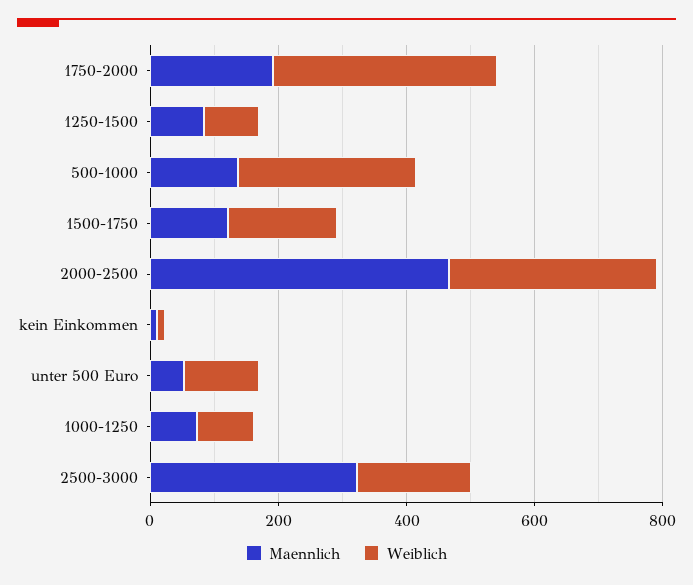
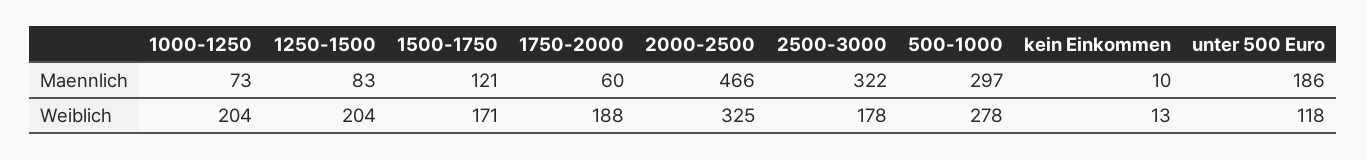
Maennlich, 1750-2000: 200 -> 60
Weiblich, 1750-2000: 350 -> 188
Weiblich, 1250-1500: 100 -> 204
Maennlich, 500-1000: 150 -> 297
Maennlich, unter 500 Euro: 50 -> 186
Weiblich, 1000-1250: 100 -> 204

